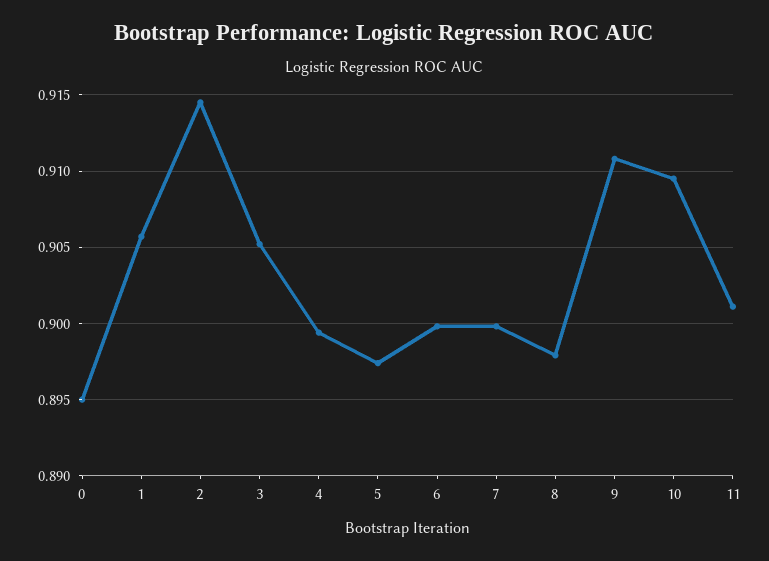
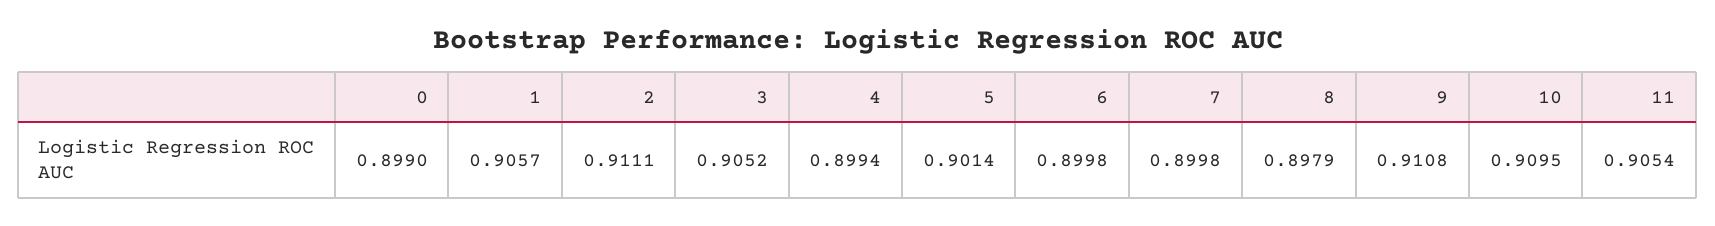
0: 0.895 -> 0.899
2: 0.9145 -> 0.9111
5: 0.8975 -> 0.9014
11: 0.901 -> 0.9054

